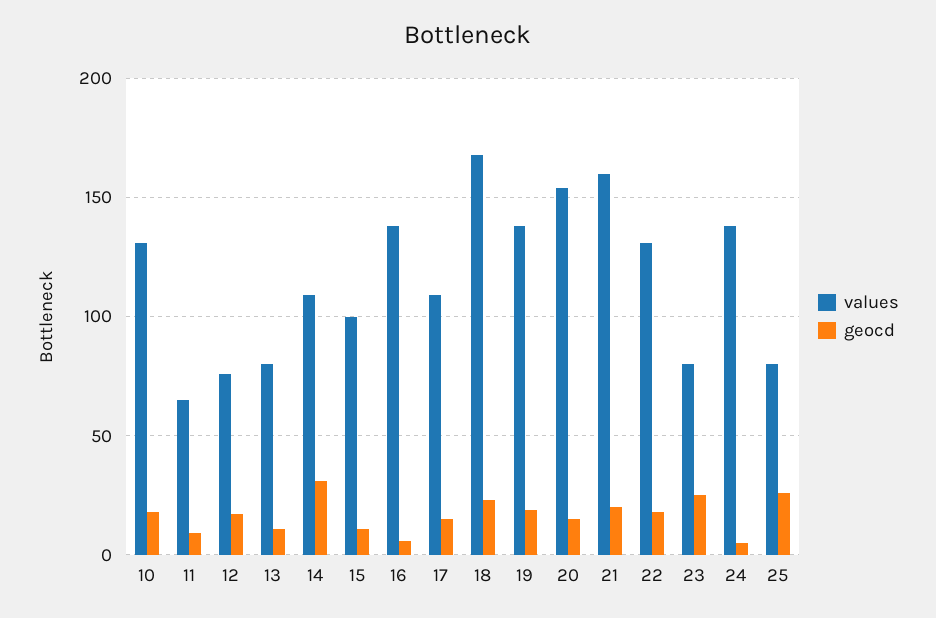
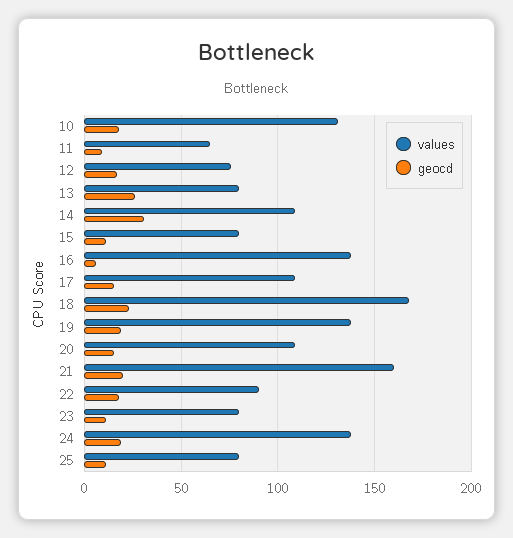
geocd, 13: 10 -> 25
values, 15: 100 -> 80
values, 20: 155 -> 110
values, 22: 130 -> 90
geocd, 23: 25 -> 10
geocd, 24: 5 -> 20
geocd, 25: 25 -> 10

